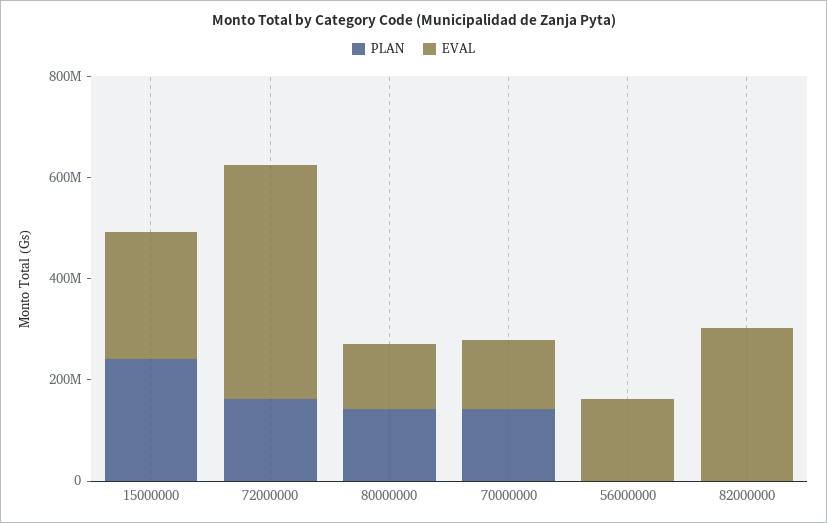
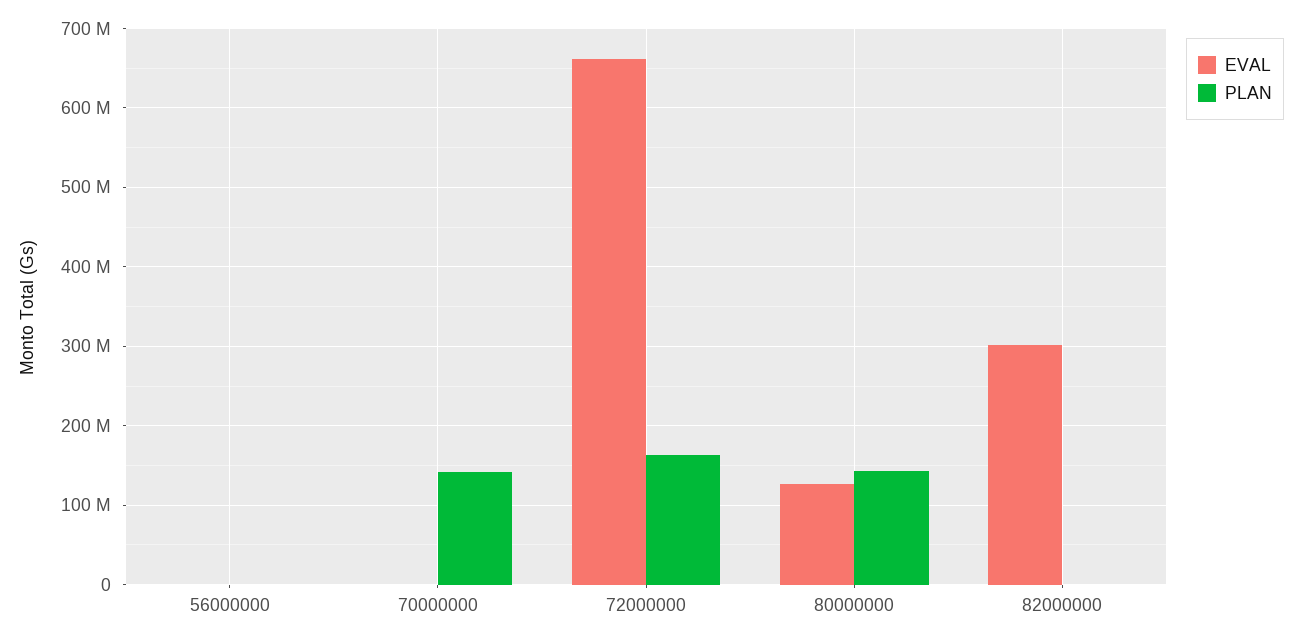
PLAN, 15000000: 250000000 -> none
EVAL, 15000000: 250000000 -> none
EVAL, 72000000: 450000000 -> 660000000
EVAL, 70000000: 150000000 -> 0
EVAL, 56000000: 150000000 -> 0

